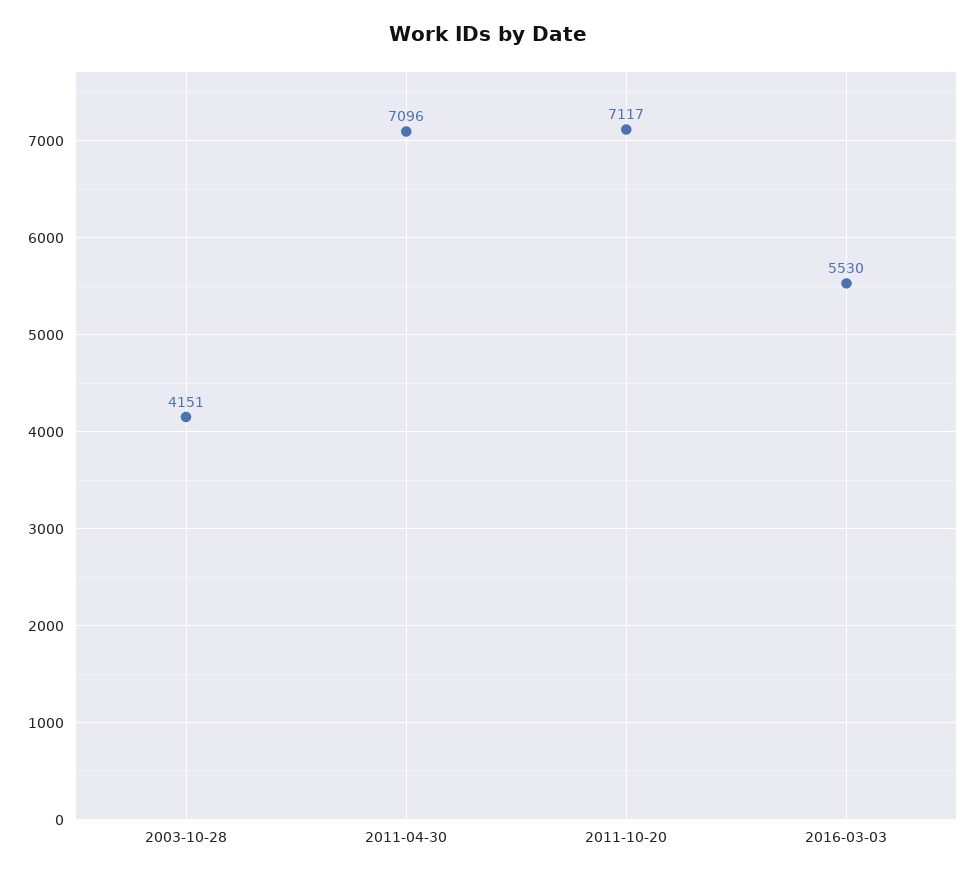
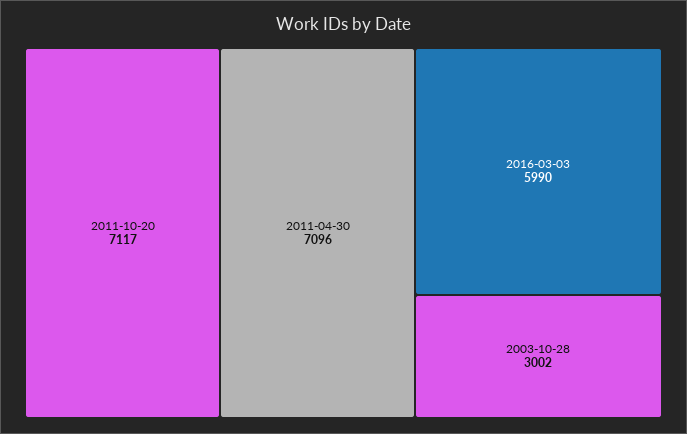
2003-10-28: 4151 -> 3002
2016-03-03: 5530 -> 5990

